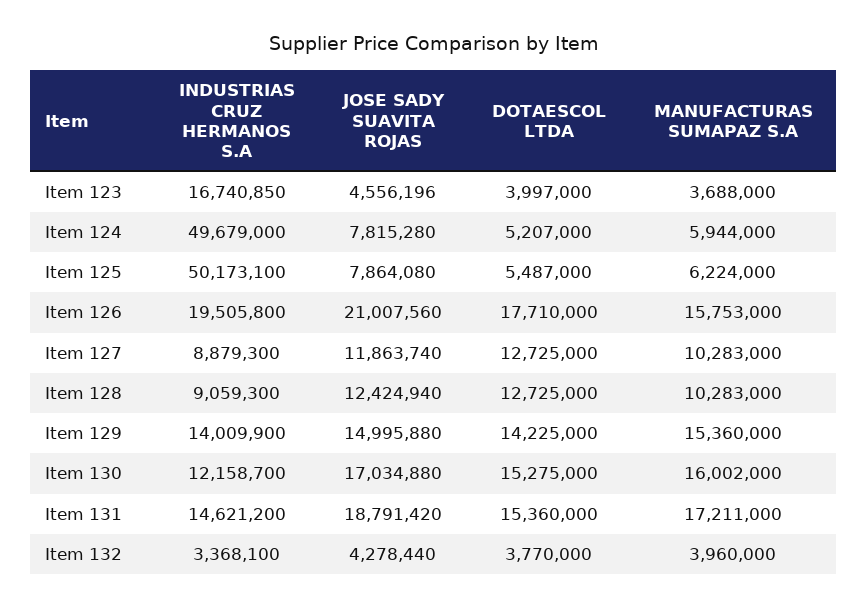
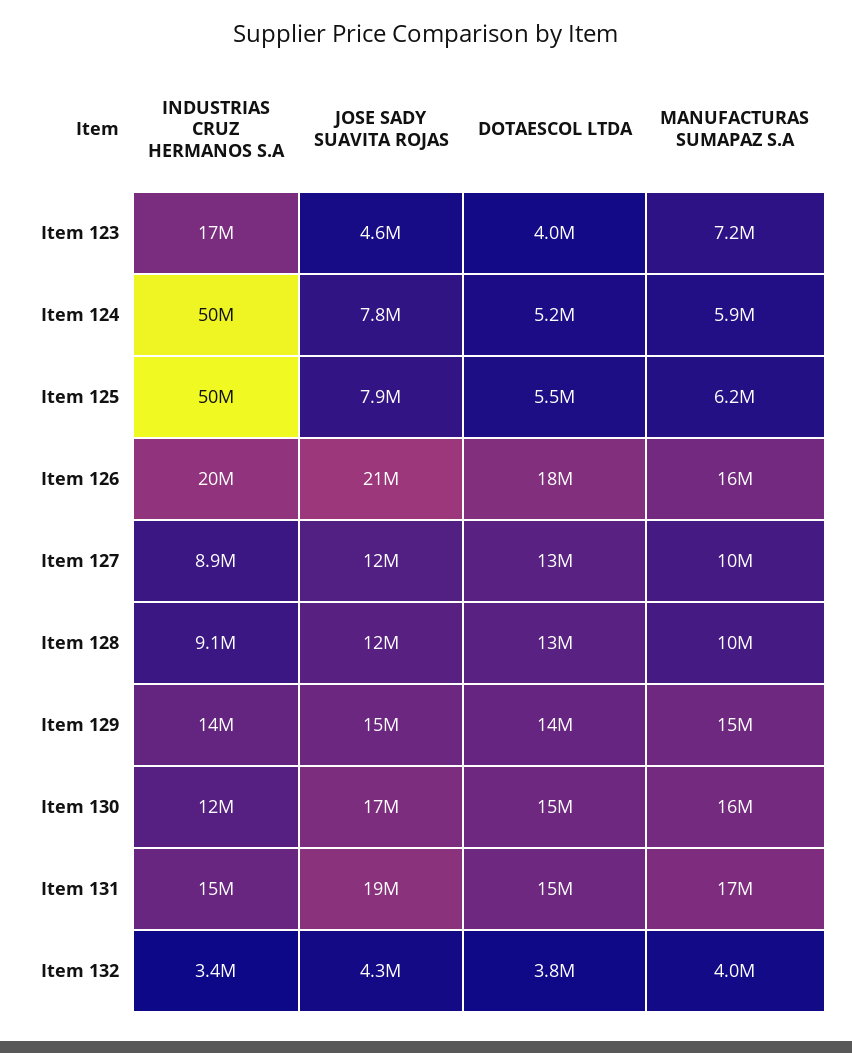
MANUFACTURAS SUMAPAZ S.A, Item 123: 3688000 -> 7200000

